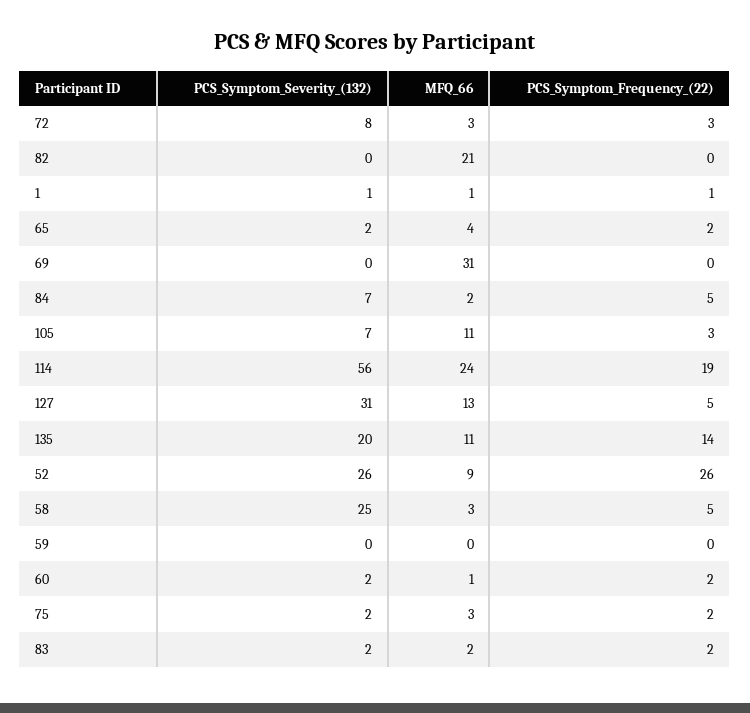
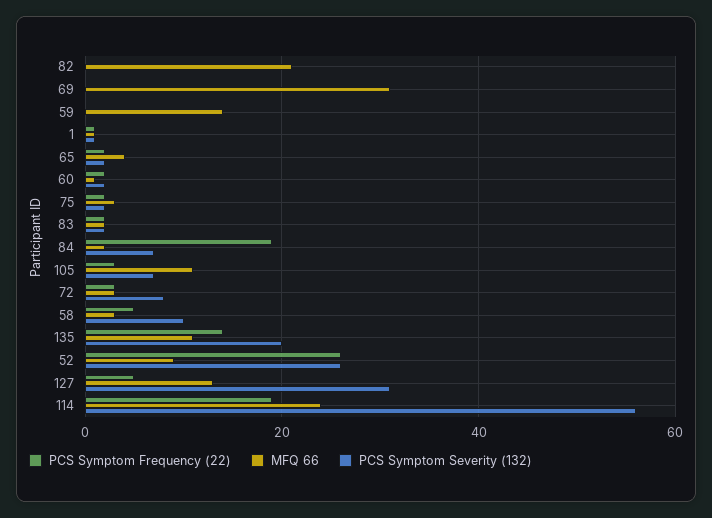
PCS_Symptom_Frequency_(22), 84: 5 -> 20
PCS_Symptom_Severity_(132), 58: 25 -> 10
MFQ_66, 59: 0 -> 15

